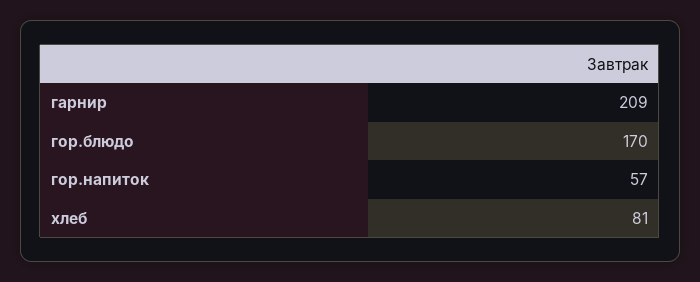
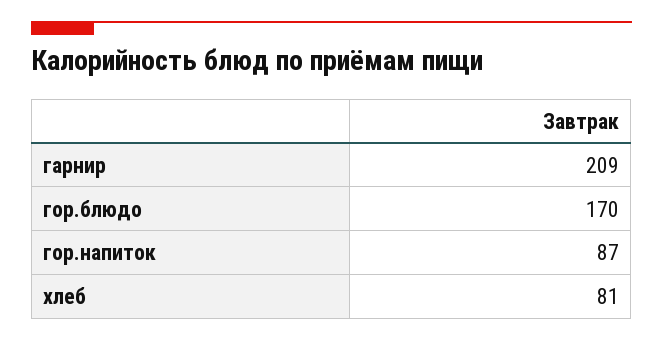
гор.напиток: 57 -> 87

